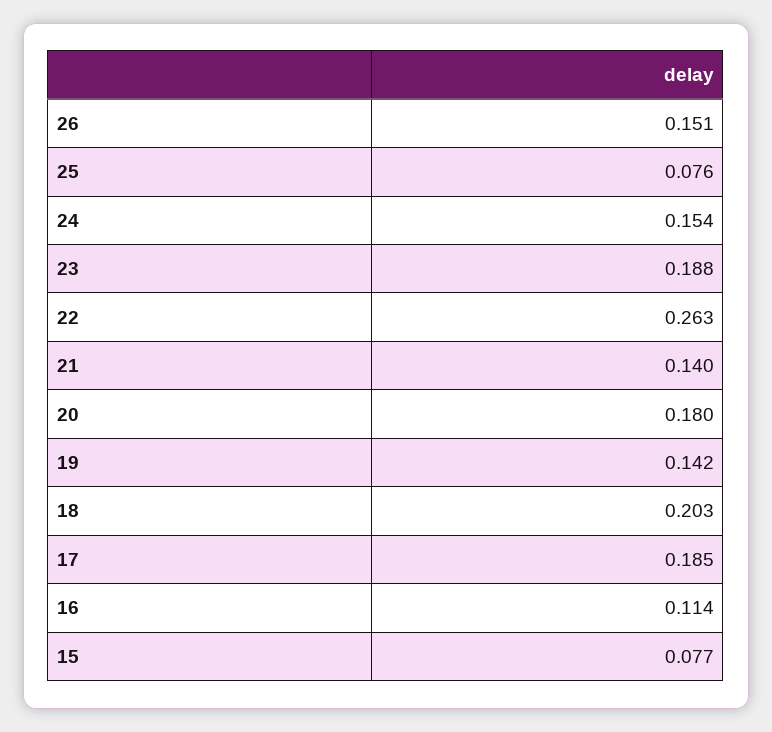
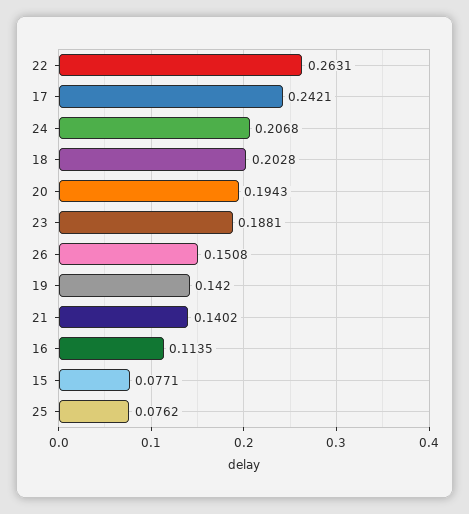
24: 0.154 -> 0.2068
20: 0.18 -> 0.1943
17: 0.185 -> 0.2421

